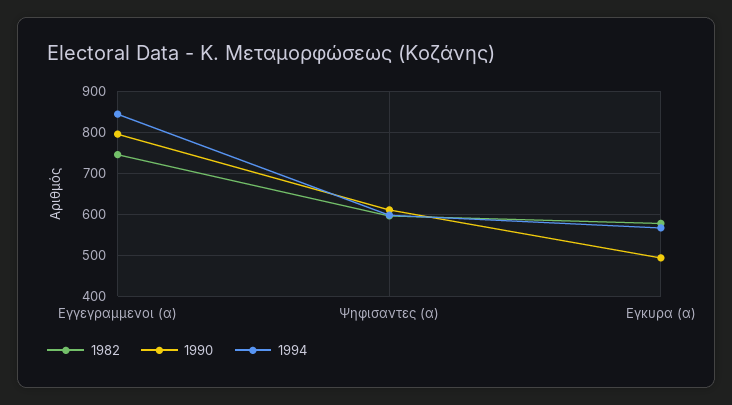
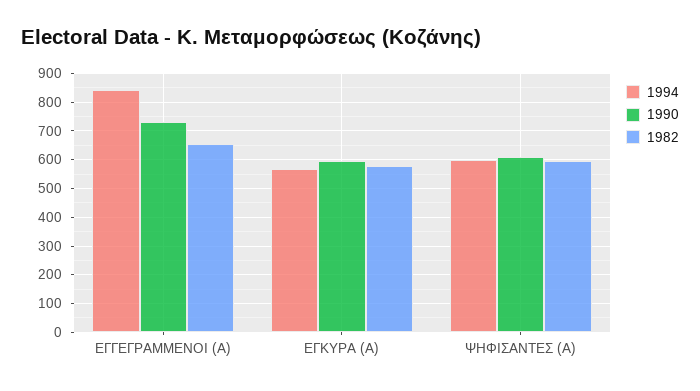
1982, Εγγεγραμμενοι (α): 740 -> 650
1990, Εγγεγραμμενοι (α): 800 -> 725
1990, Εγκυρα (α): 500 -> 600

